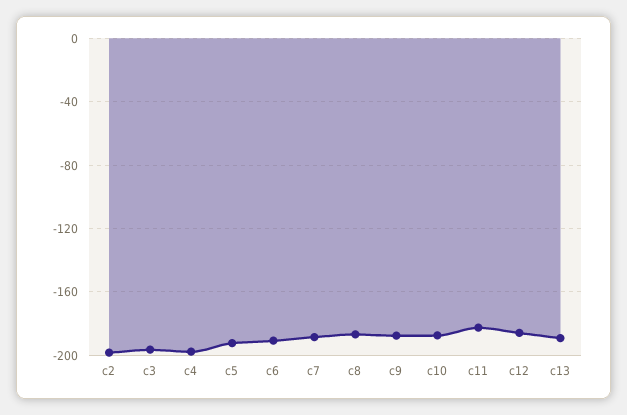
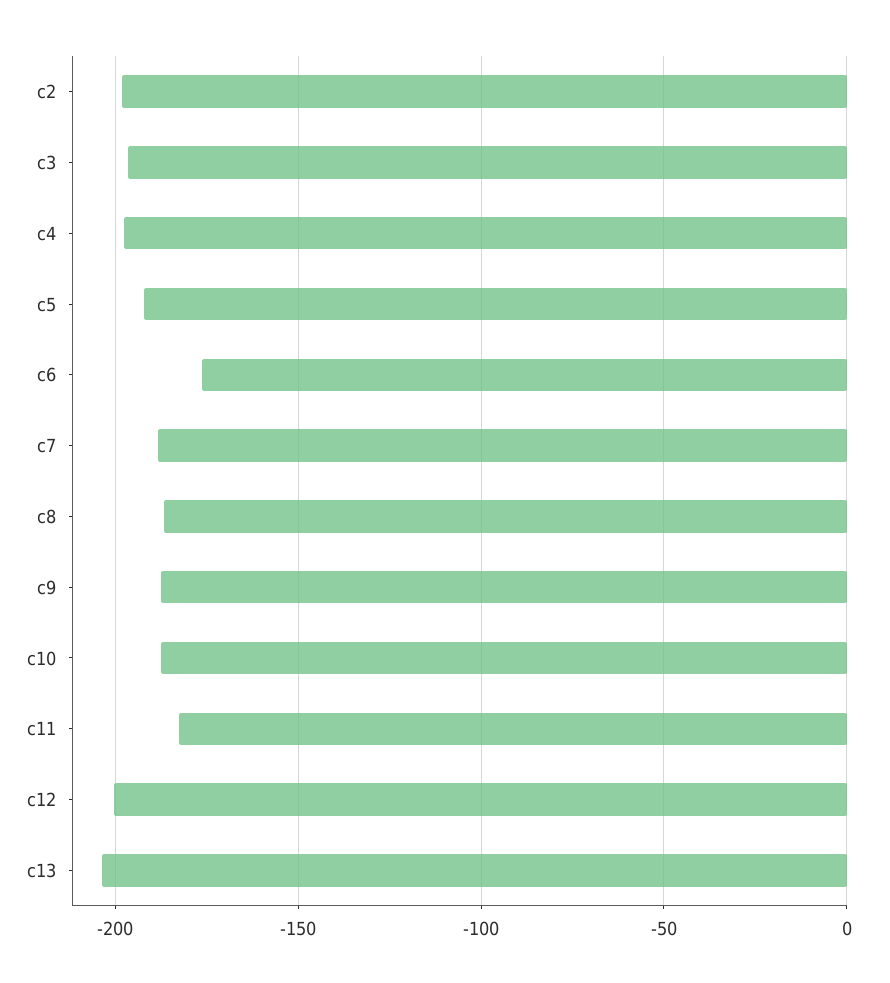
c6: -190 -> -175
c12: -185 -> -200
c13: -190 -> -205

